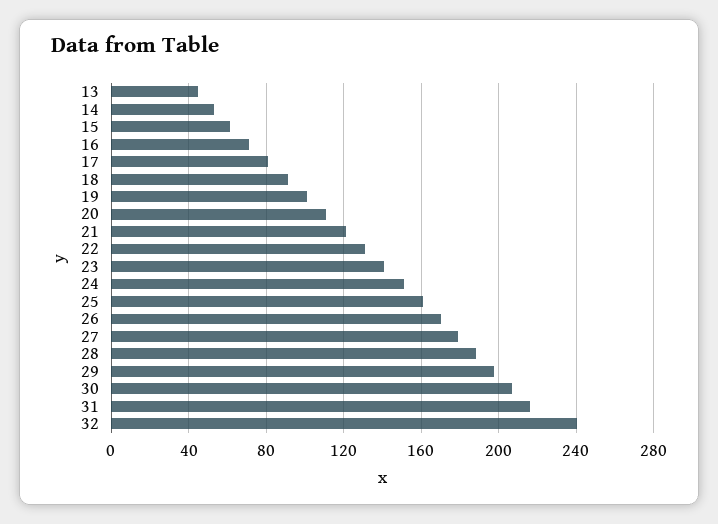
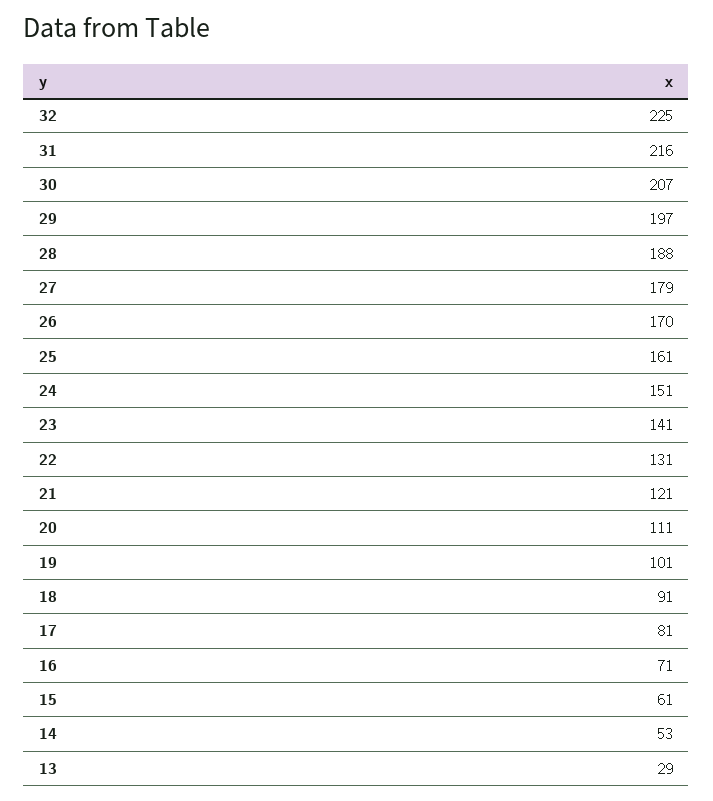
13: 45 -> 29
32: 240 -> 225

